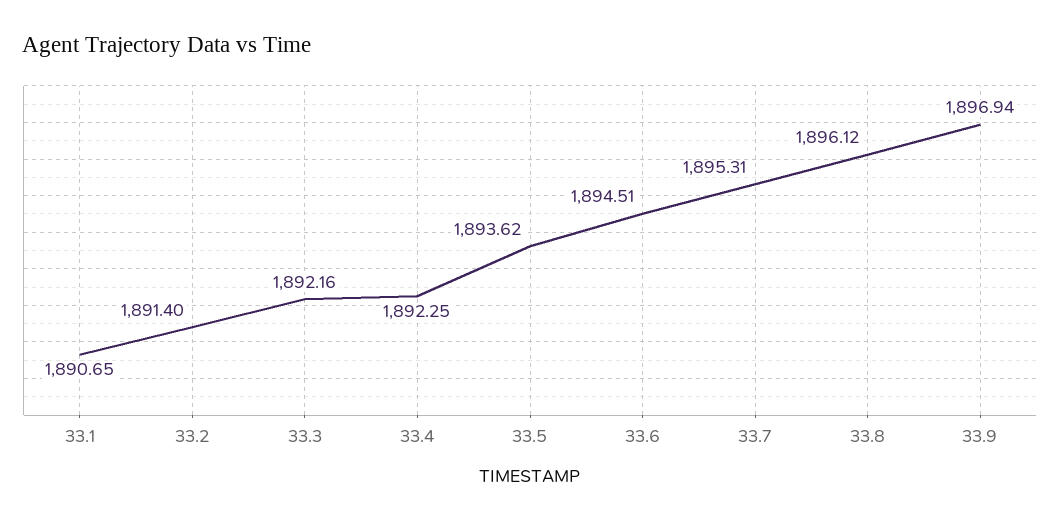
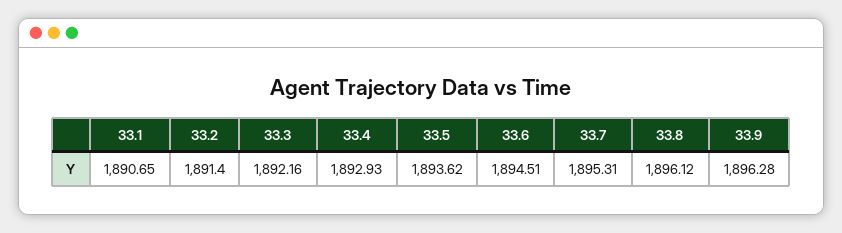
33.4: 1892.25 -> 1892.93
33.9: 1896.94 -> 1896.28

